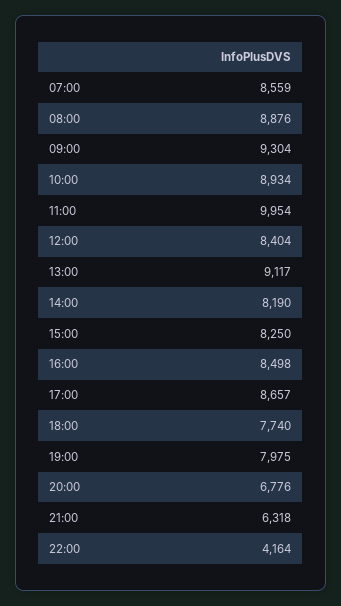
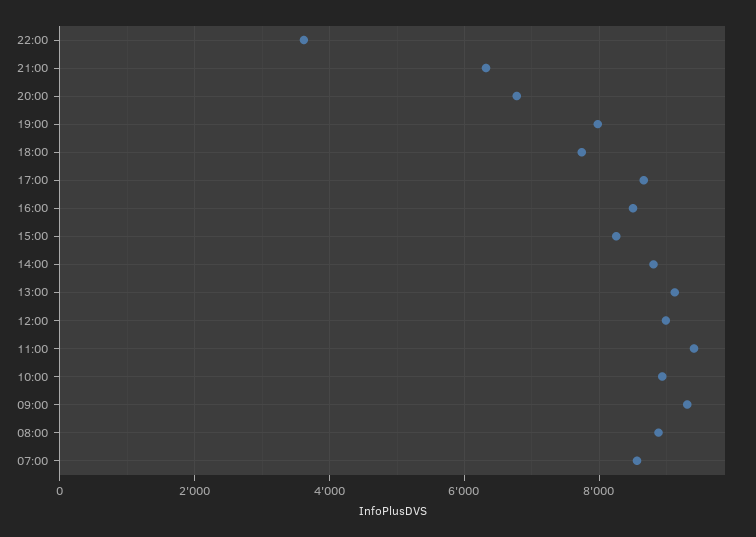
11:00: 9954 -> 9400
12:00: 8404 -> 9000
14:00: 8190 -> 8800
22:00: 4164 -> 3600

